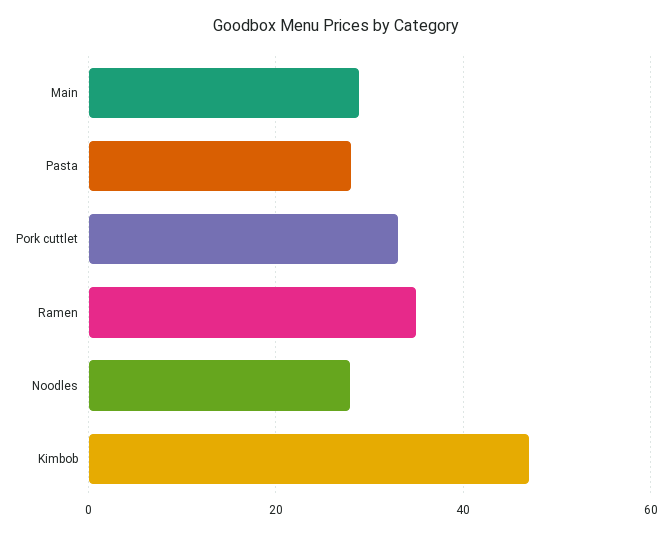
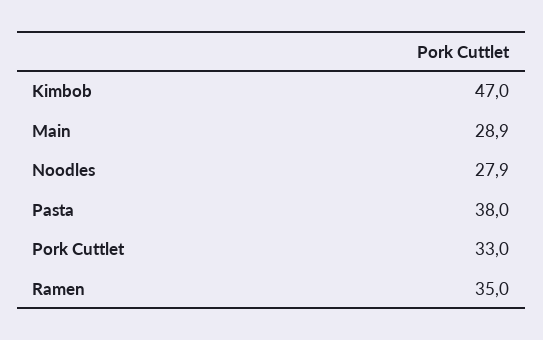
Pasta: 28 -> 38

